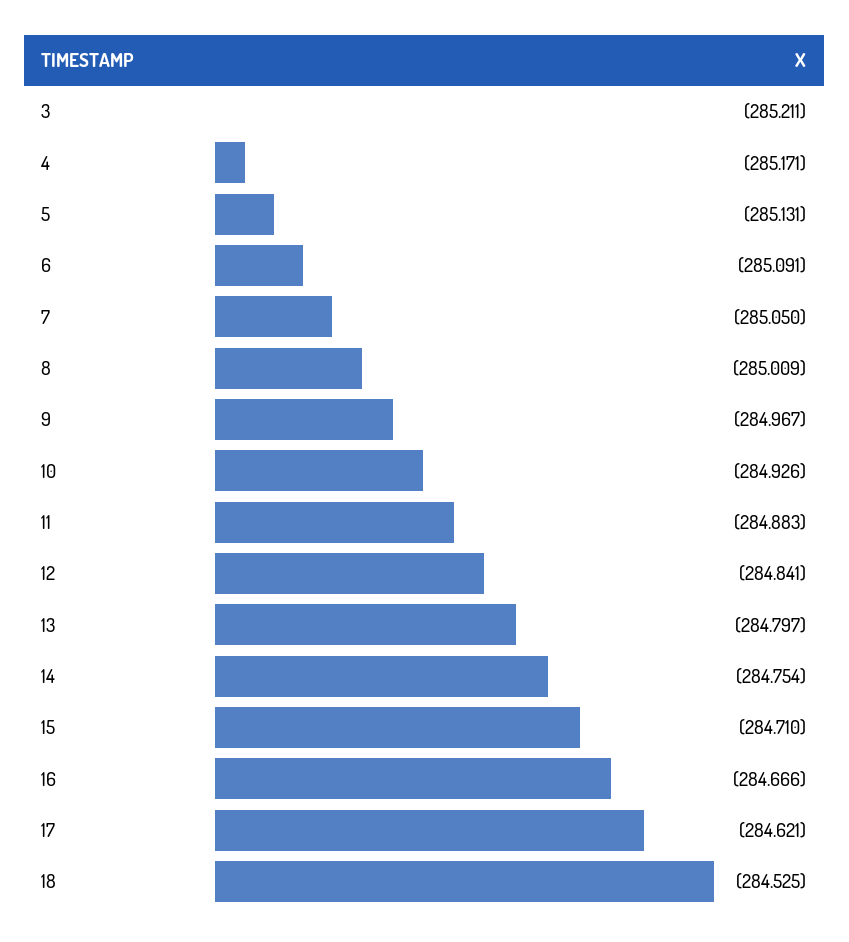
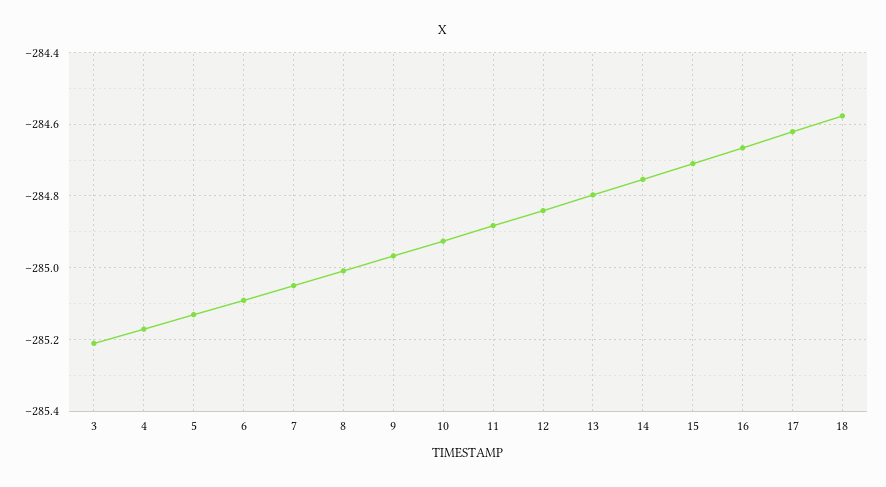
18: -284.525 -> -284.58

